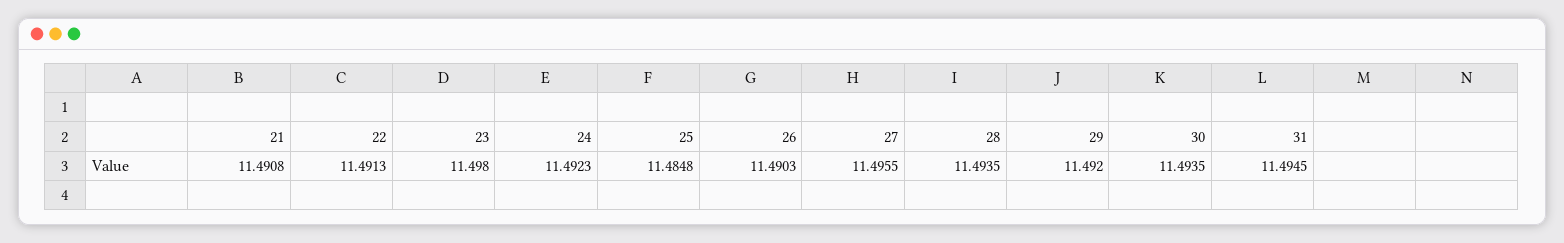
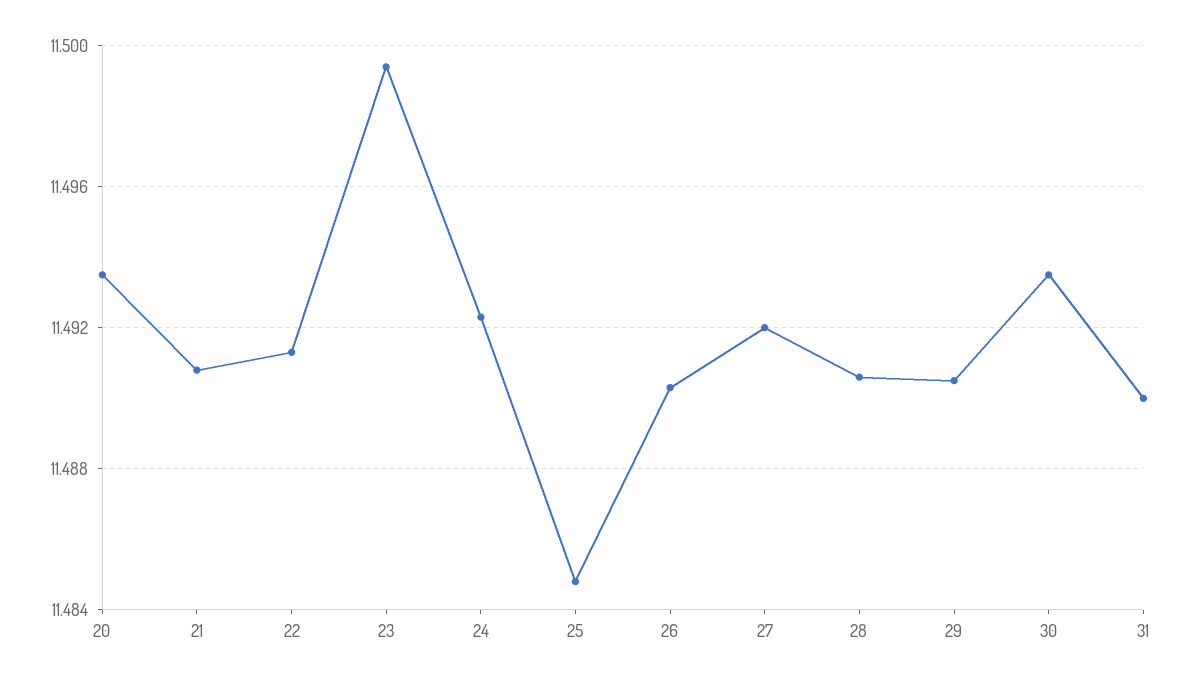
23: 11.498 -> 11.4995
27: 11.4955 -> 11.492
28: 11.4935 -> 11.4905
29: 11.492 -> 11.4905
31: 11.4945 -> 11.49
20: none -> 11.4935

